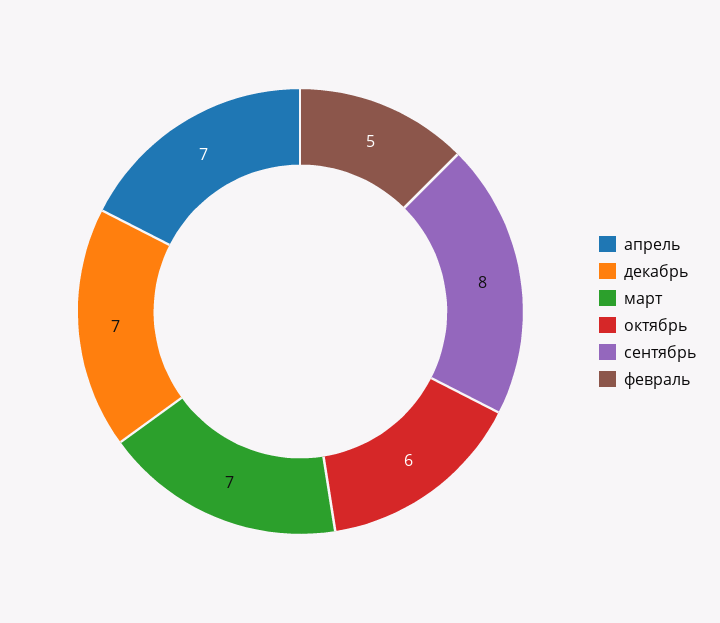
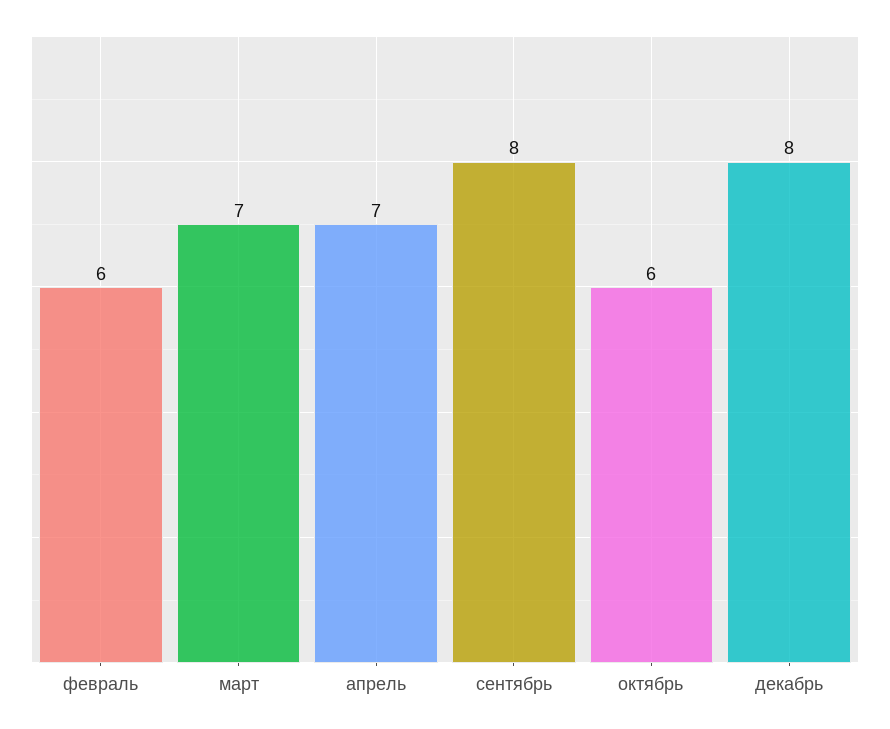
декабрь: 7 -> 8
февраль: 5 -> 6

